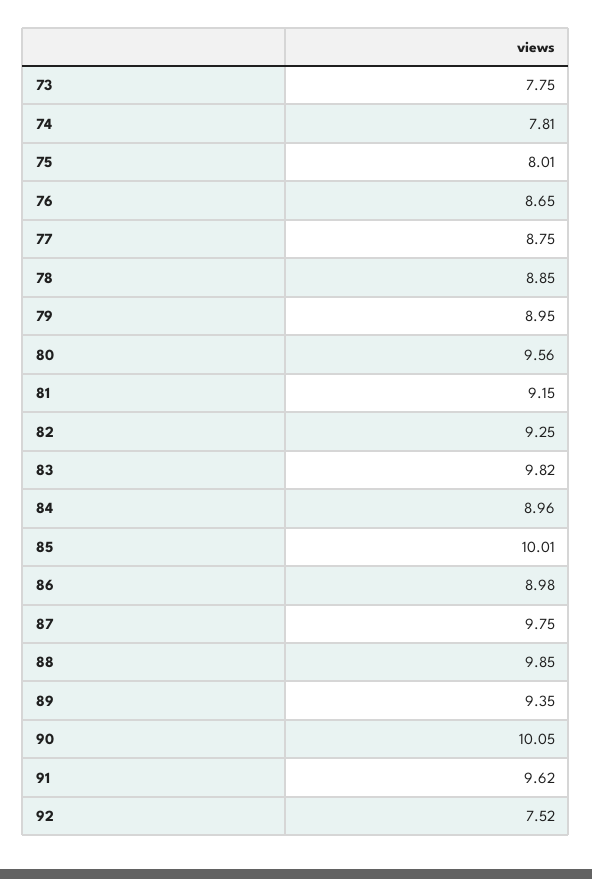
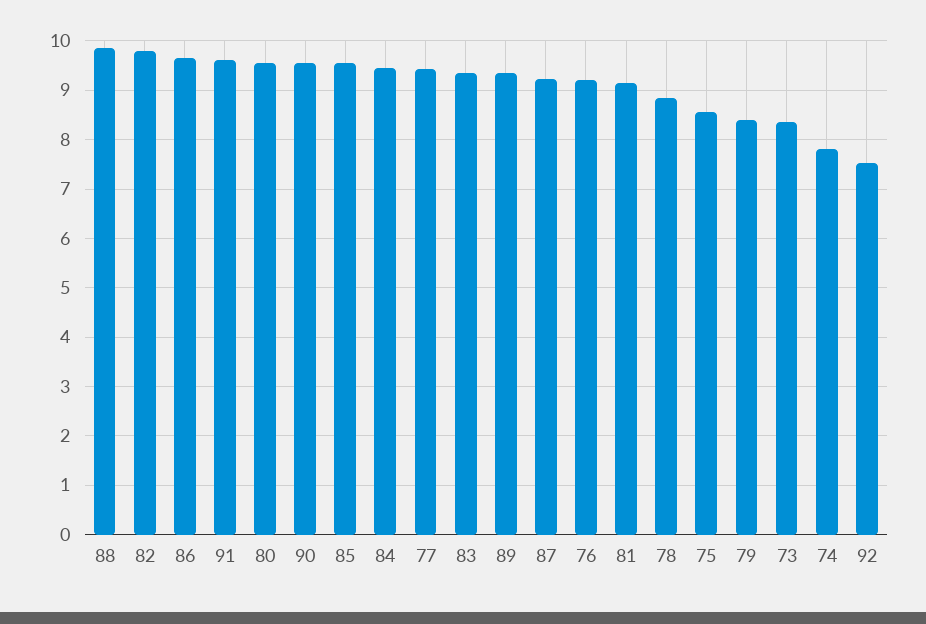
73: 7.75 -> 8.4
75: 8.01 -> 8.6
76: 8.65 -> 9.2
77: 8.75 -> 9.4
79: 8.95 -> 8.4
82: 9.25 -> 9.8
83: 9.82 -> 9.4
84: 8.96 -> 9.4
85: 10.01 -> 9.6
86: 8.98 -> 9.6
87: 9.75 -> 9.2
90: 10.05 -> 9.6

